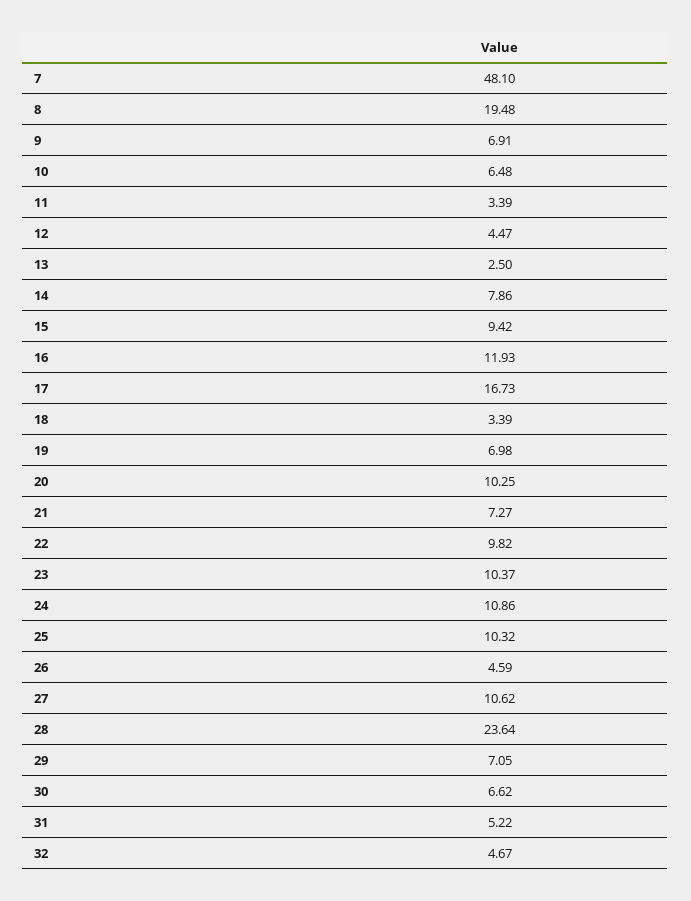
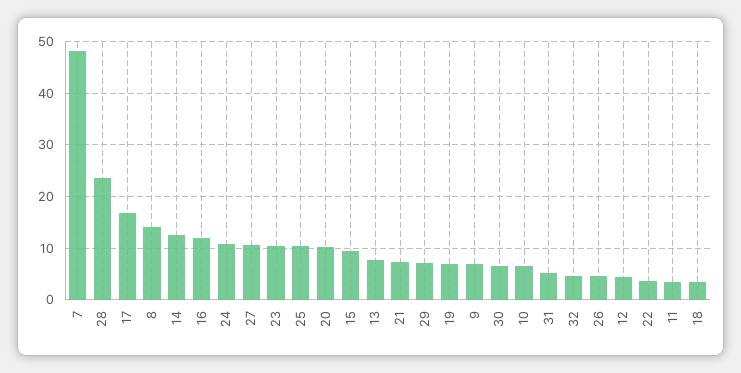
8: 19.48 -> 14
13: 2.5 -> 8
14: 7.86 -> 12
22: 9.82 -> 4

